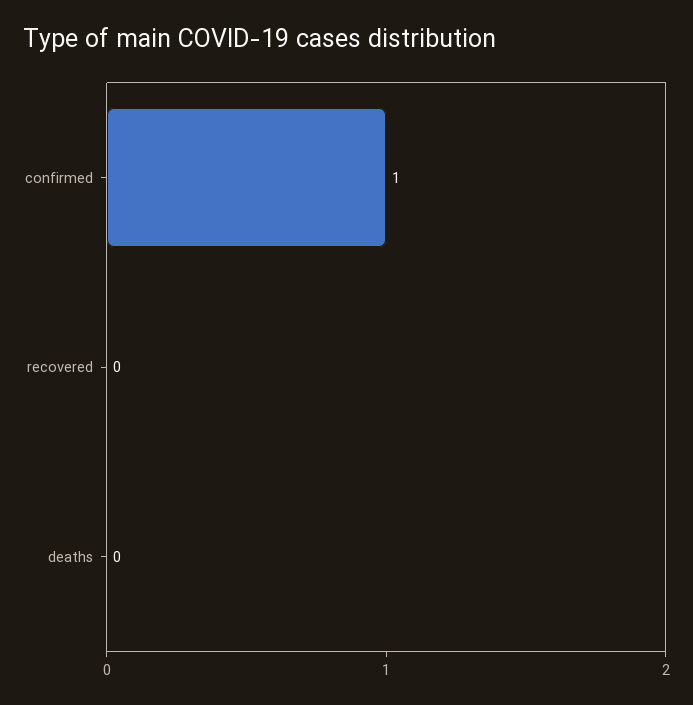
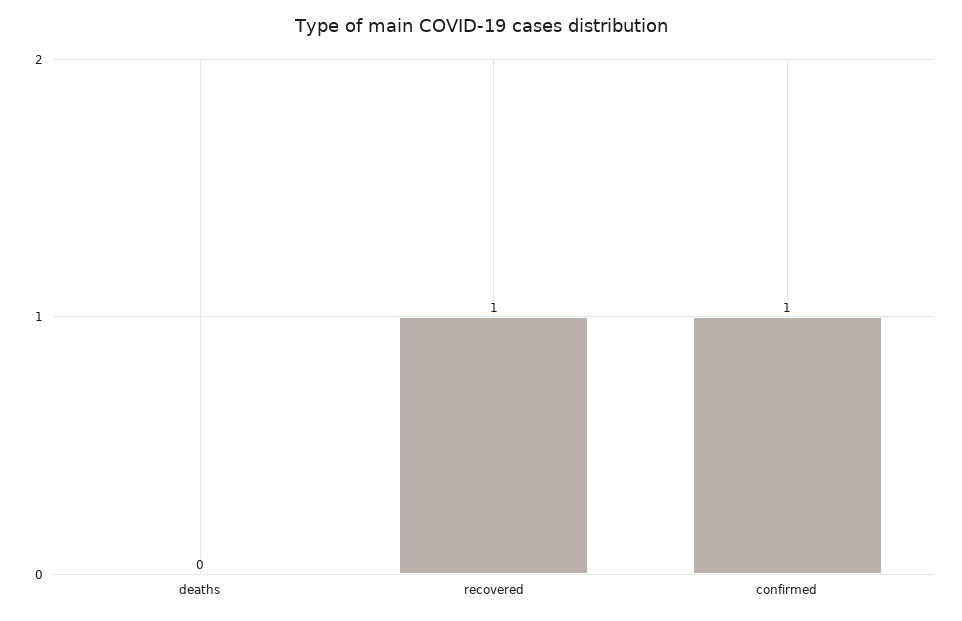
recovered: 0 -> 1

